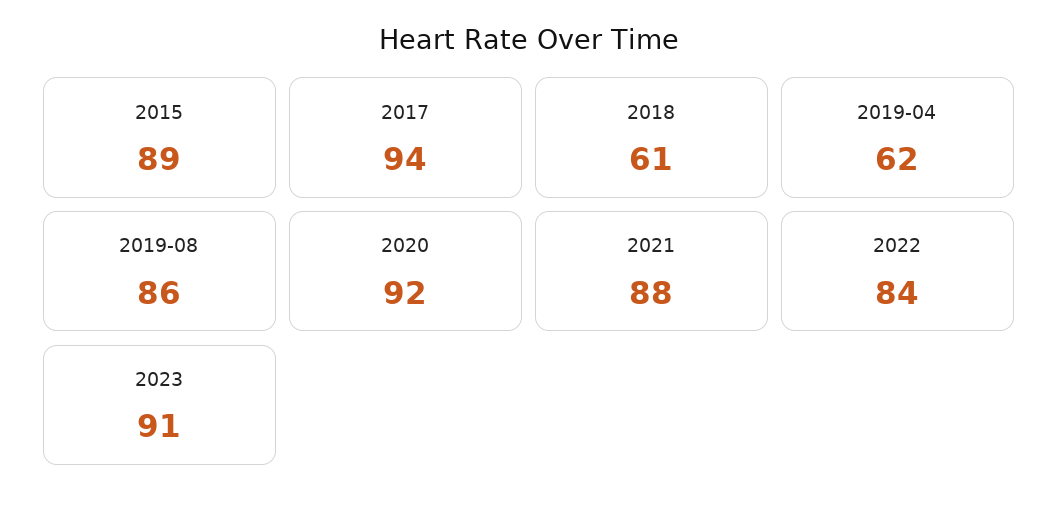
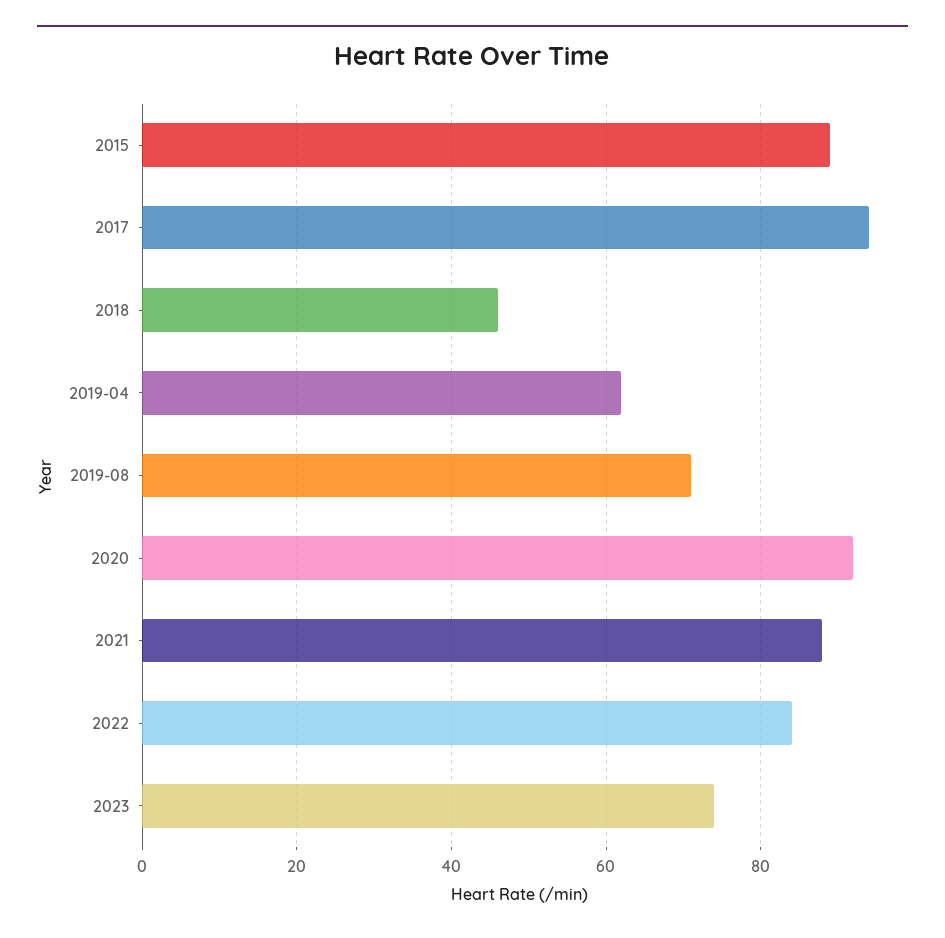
2018: 61 -> 45
2019-08: 86 -> 70
2023: 91 -> 75

